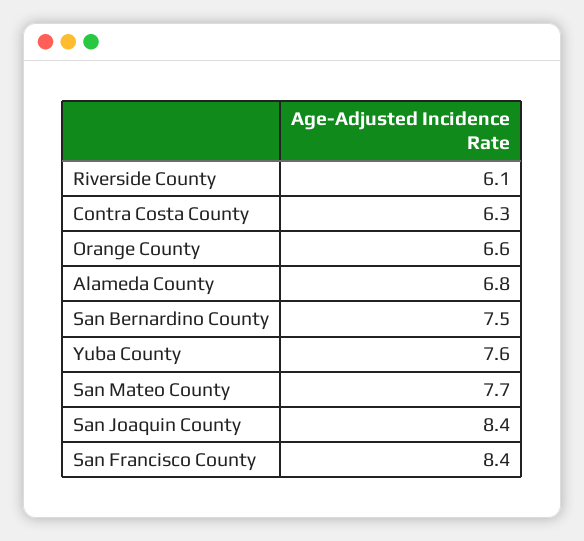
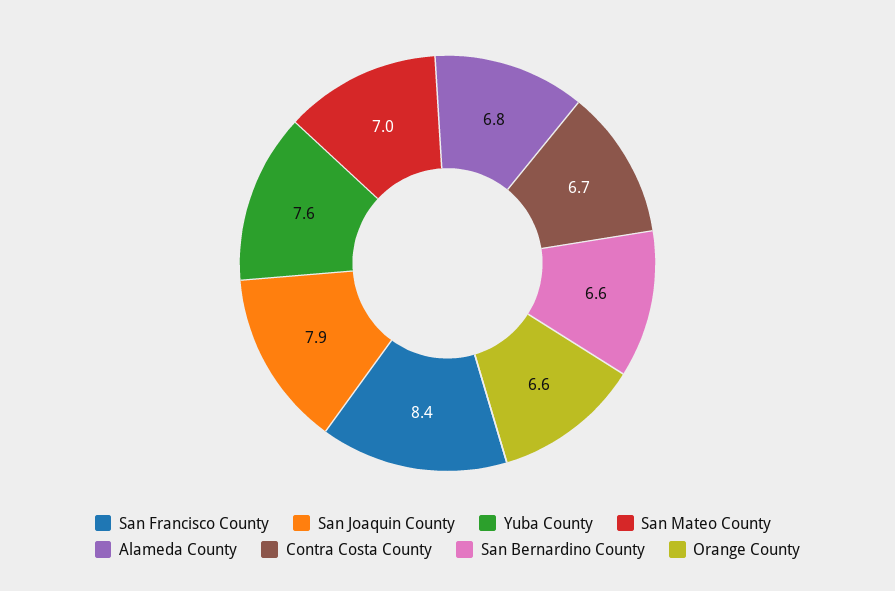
Riverside County: 6.1 -> none
Contra Costa County: 6.3 -> 6.7
San Bernardino County: 7.5 -> 6.6
San Mateo County: 7.7 -> 7
San Joaquin County: 8.4 -> 7.9

